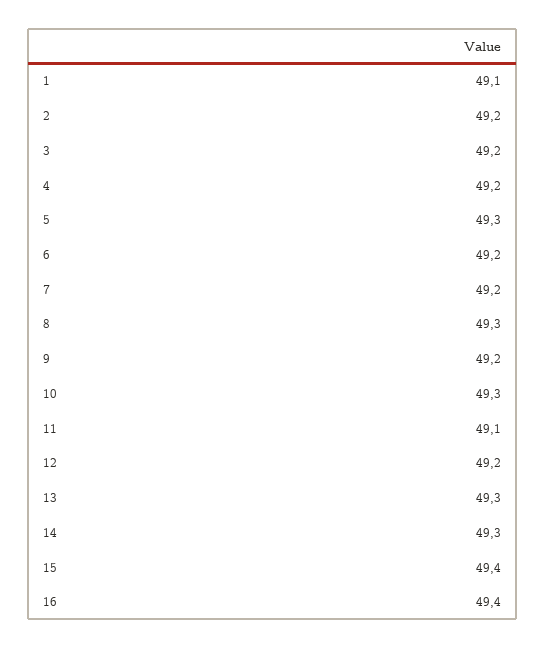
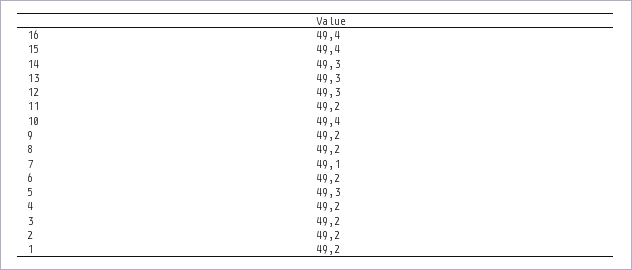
1: 49.1 -> 49.2
7: 49.2 -> 49.1
8: 49.3 -> 49.2
10: 49.3 -> 49.4
11: 49.1 -> 49.2
12: 49.2 -> 49.3

